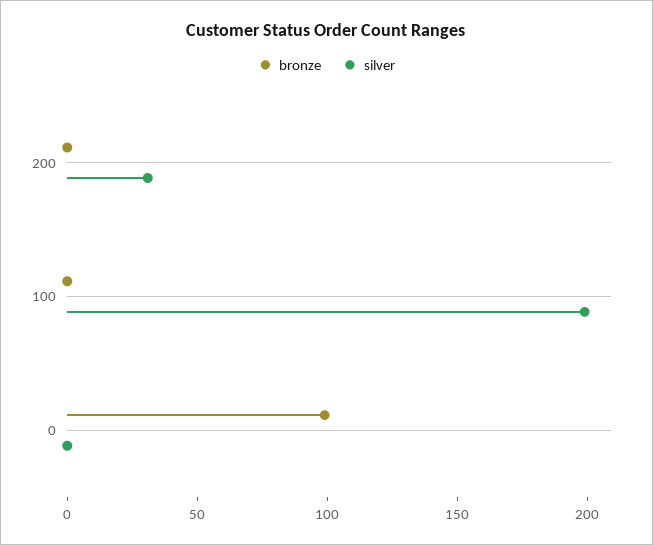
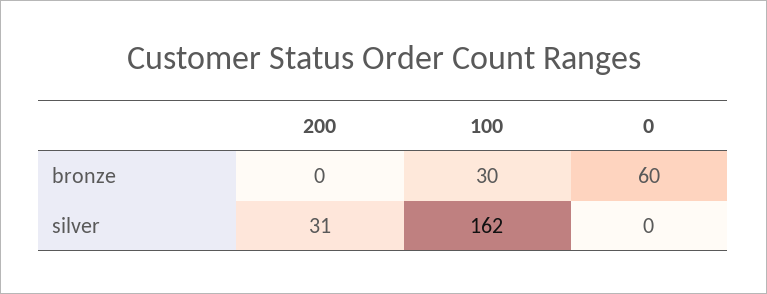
bronze, 100: 0 -> 30
silver, 100: 200 -> 162
bronze, 0: 100 -> 60

